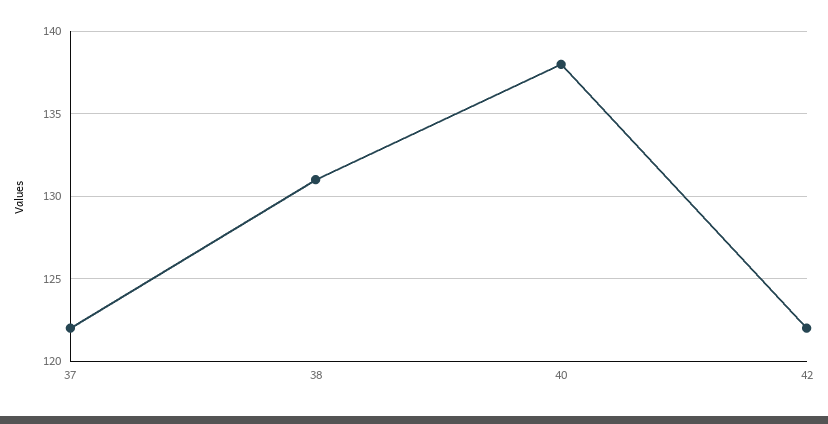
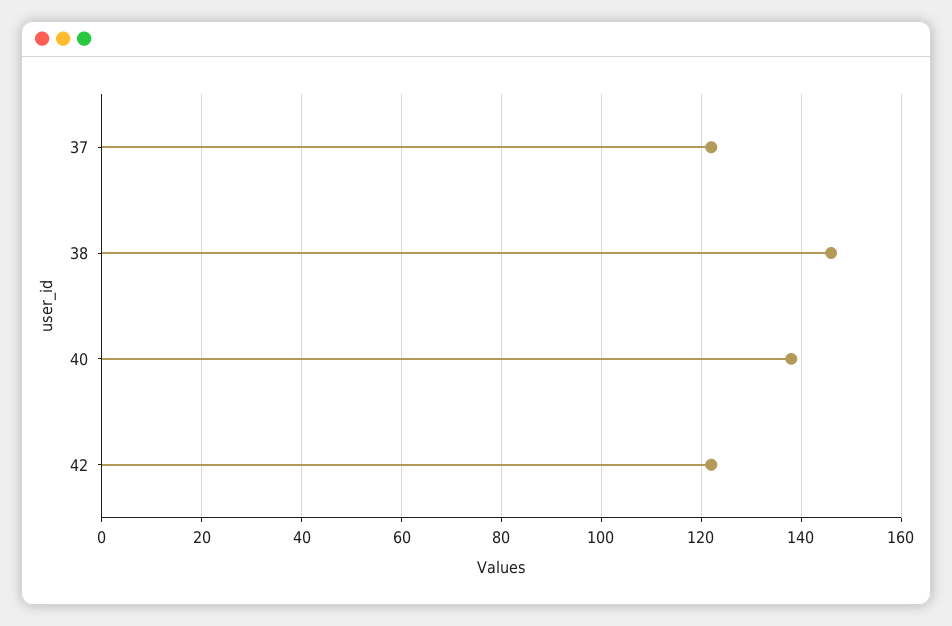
38: 131 -> 145

